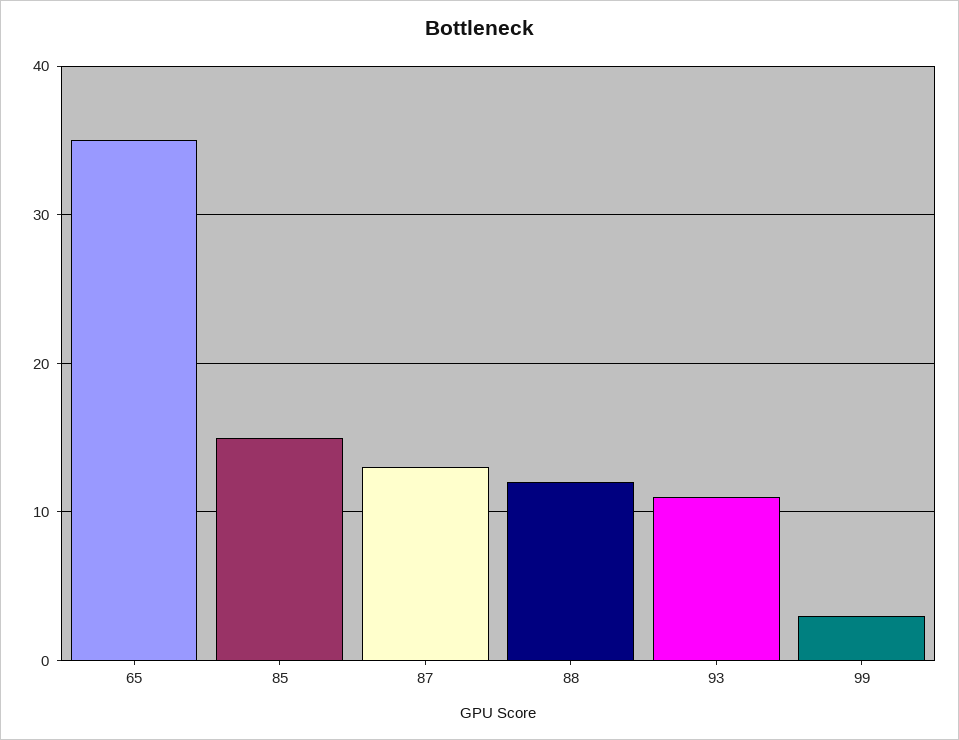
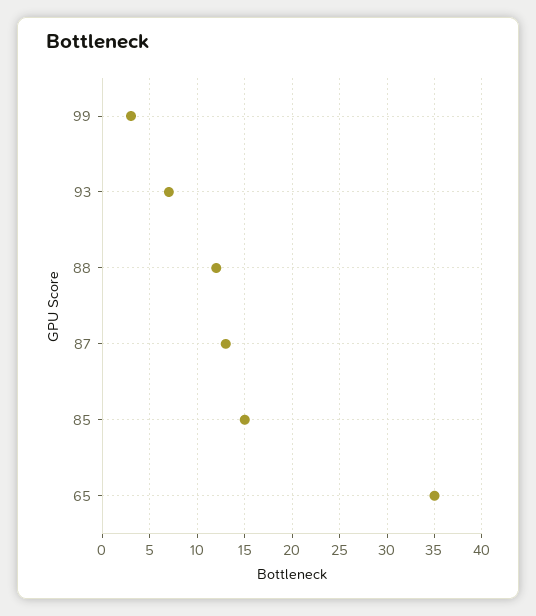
93: 11 -> 7

